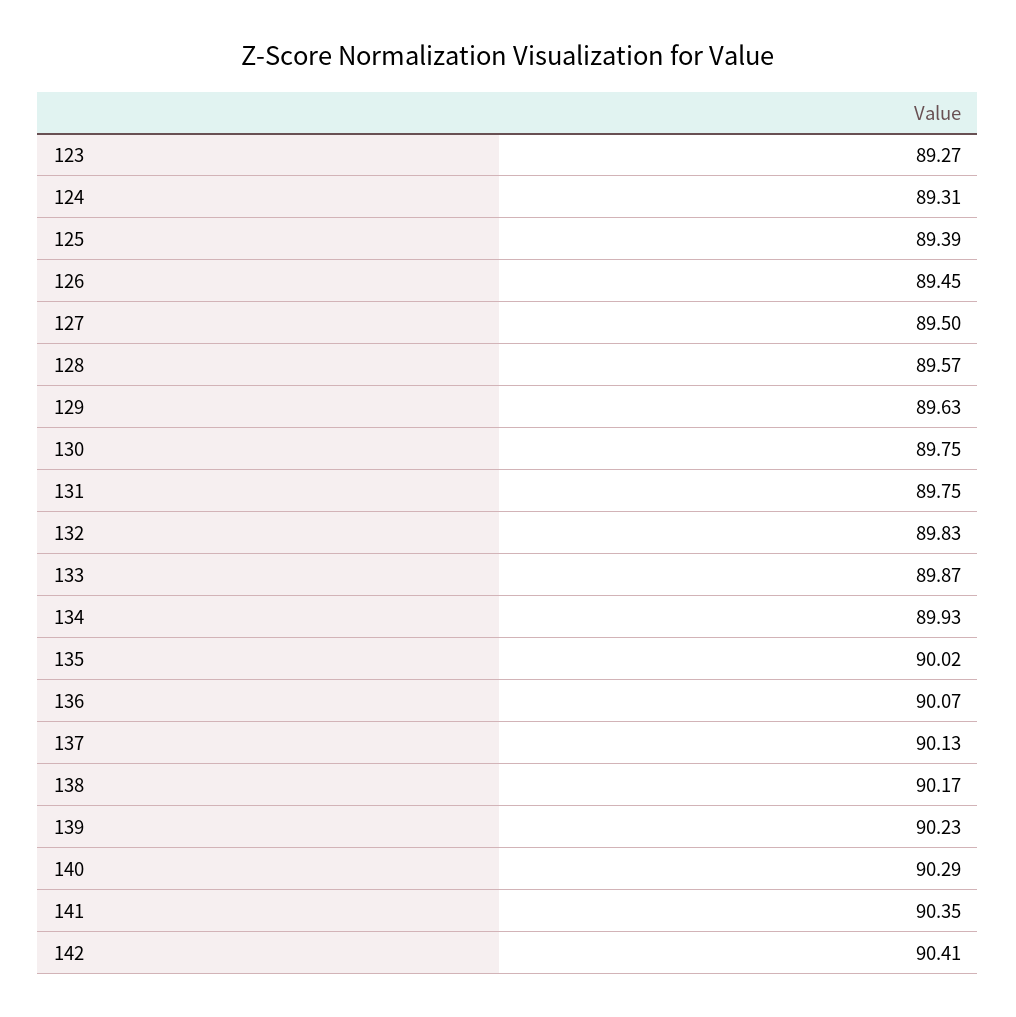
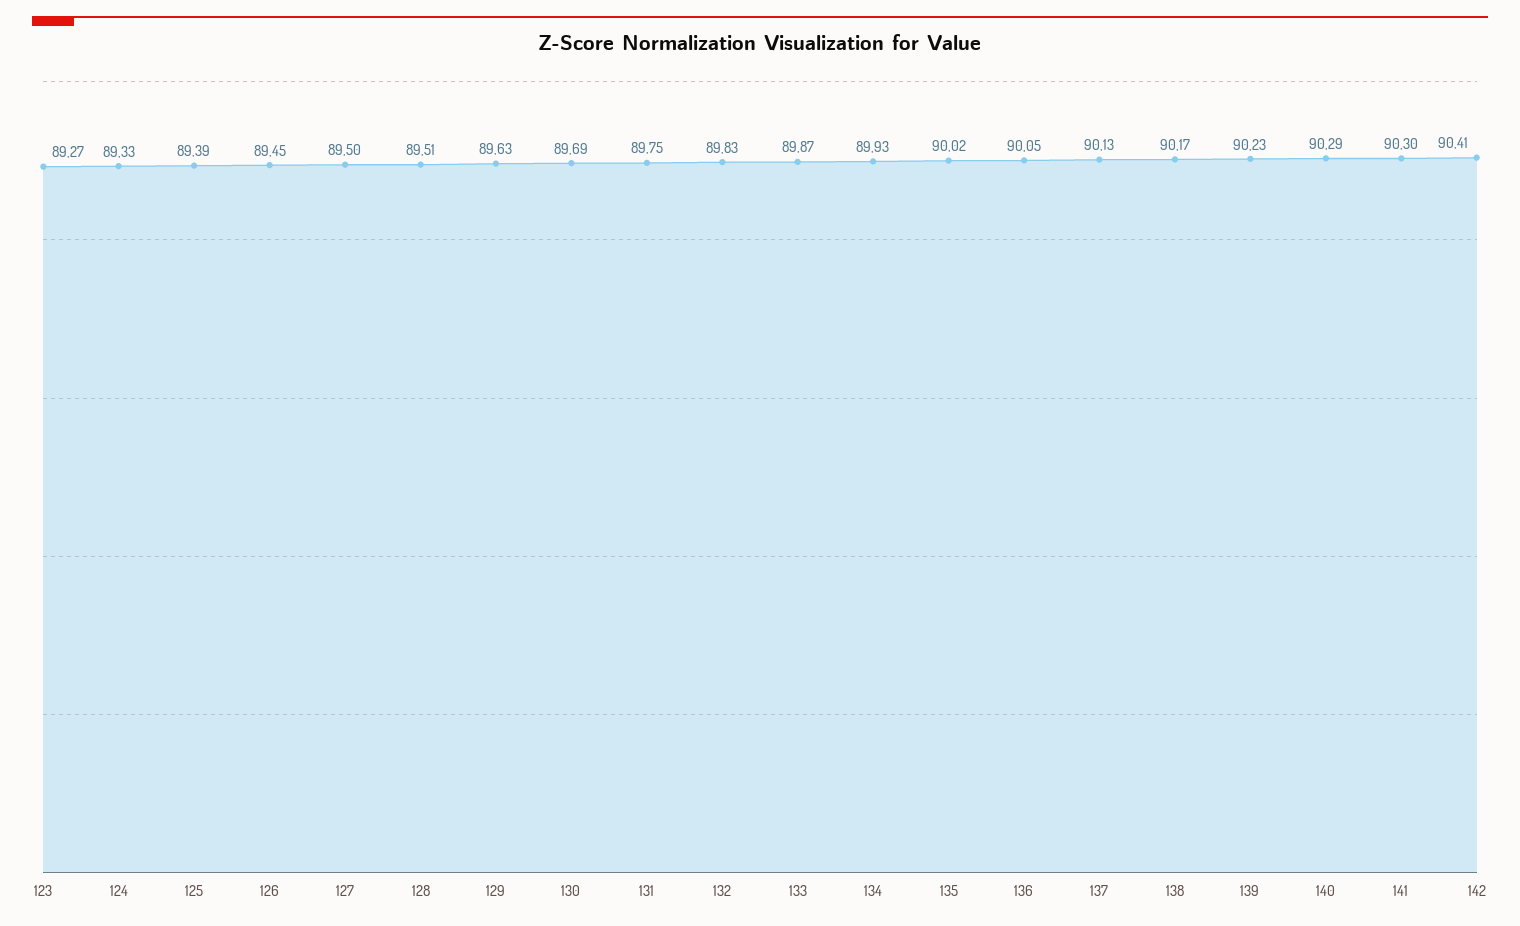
124: 89.31 -> 89.33
128: 89.57 -> 89.51
130: 89.75 -> 89.69
136: 90.07 -> 90.05
141: 90.35 -> 90.3

